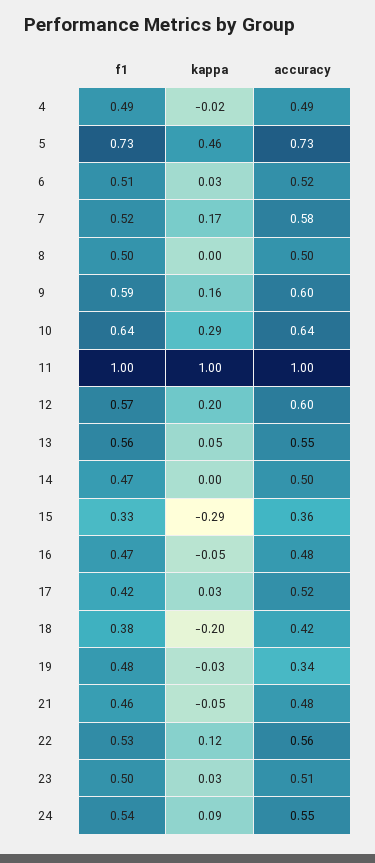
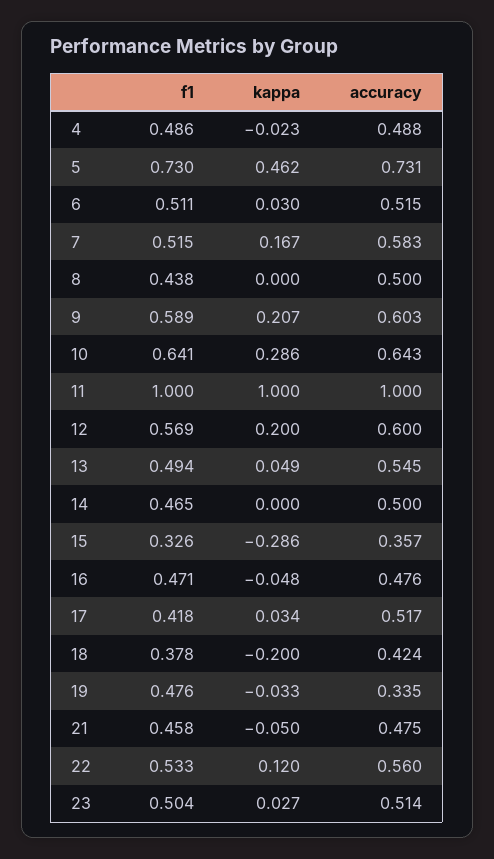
f1, 8: 0.5 -> 0.438
kappa, 9: 0.16 -> 0.207
f1, 13: 0.56 -> 0.494
f1, 24: 0.54 -> none
kappa, 24: 0.09 -> none
accuracy, 24: 0.55 -> none

